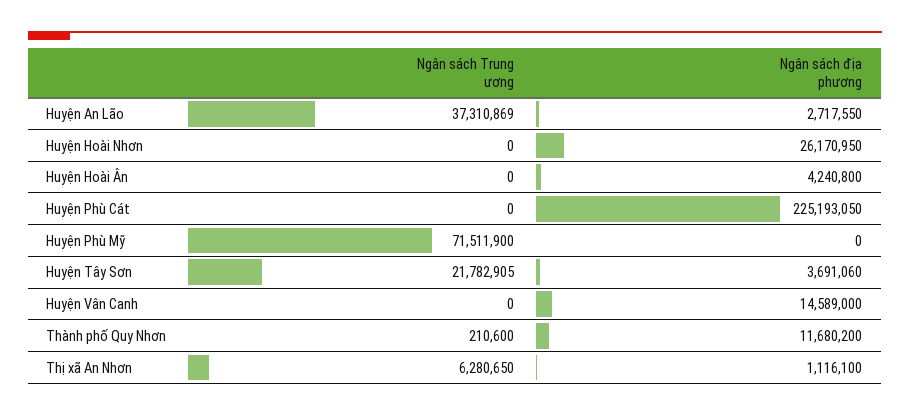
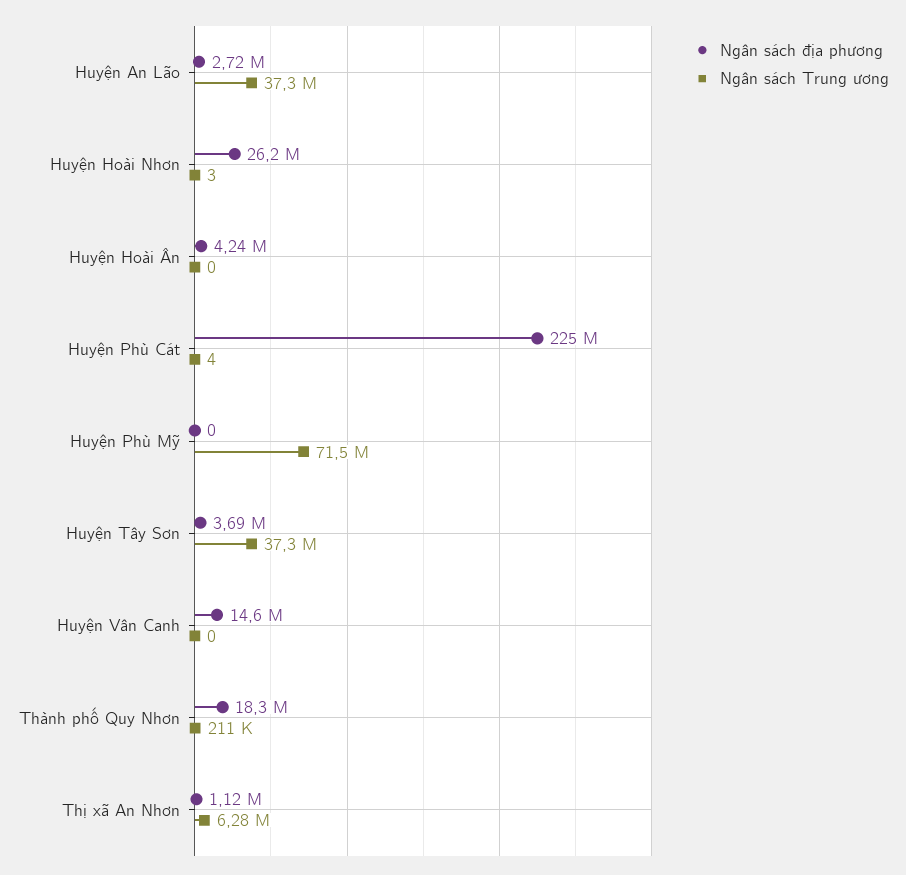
Ngân sách Trung ương, Huyện Hoài Nhơn: 0 -> 3
Ngân sách Trung ương, Huyện Phù Cát: 0 -> 4
Ngân sách Trung ương, Huyện Tây Sơn: 21782905 -> 37300000
Ngân sách địa phương, Thành phố Quy Nhơn: 11680200 -> 18300000

